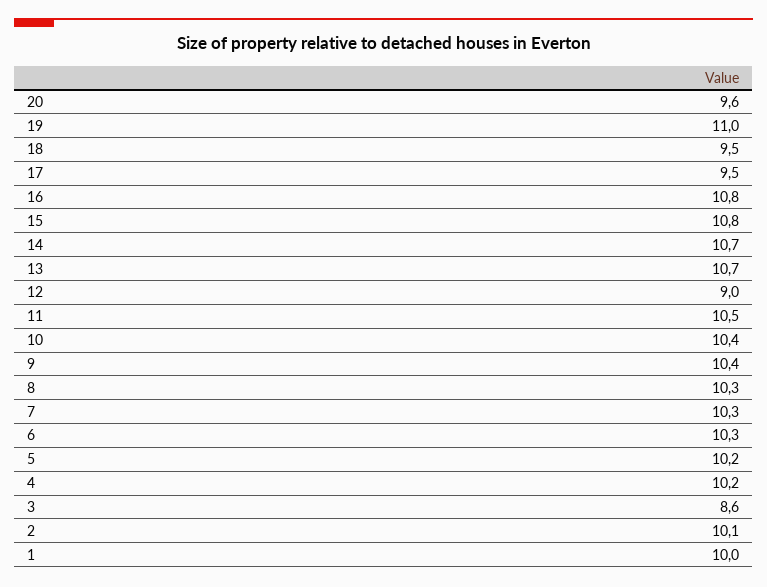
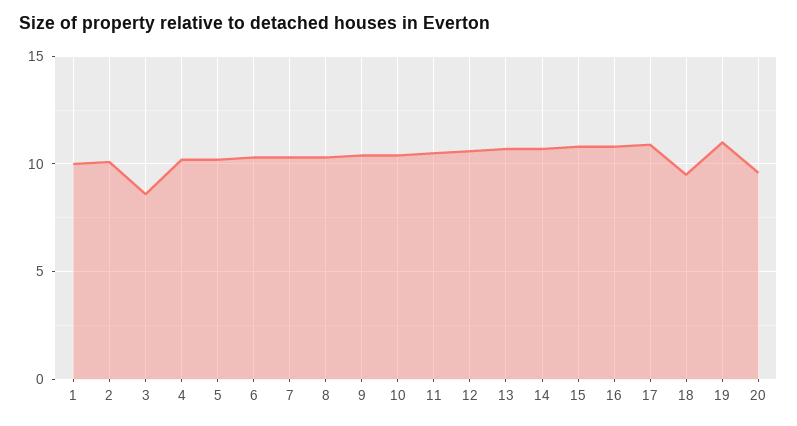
17: 9.5 -> 11
12: 9 -> 10.5

